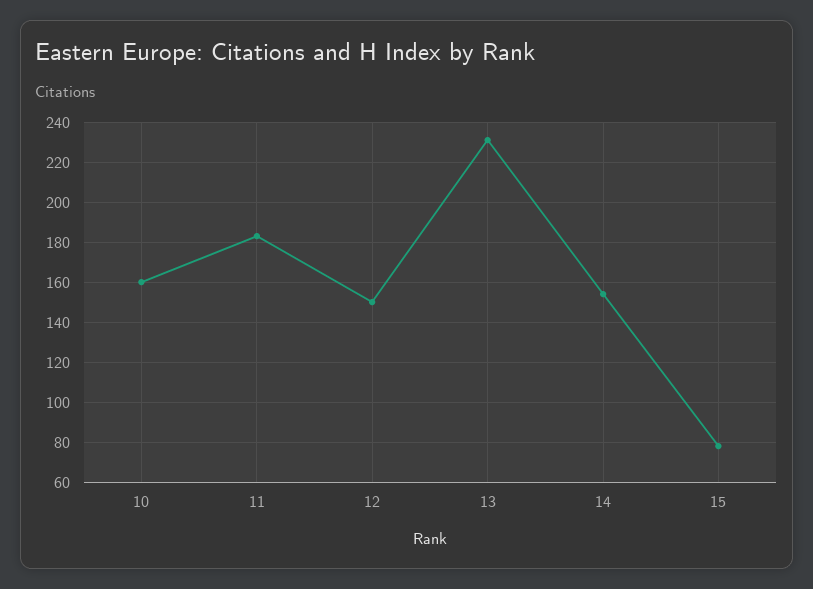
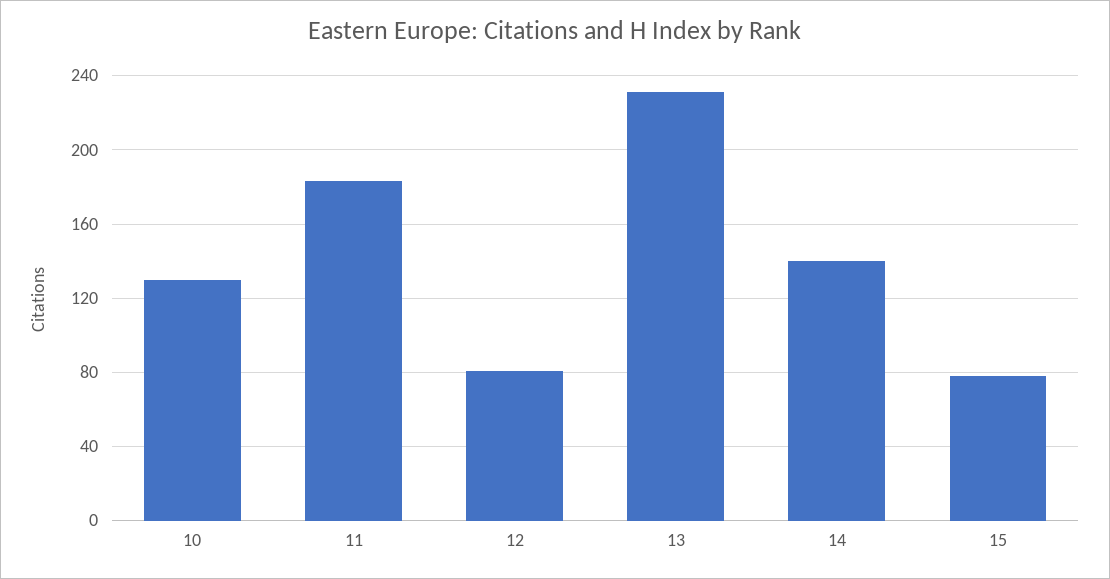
10: 160 -> 130
12: 150 -> 80
14: 155 -> 140

